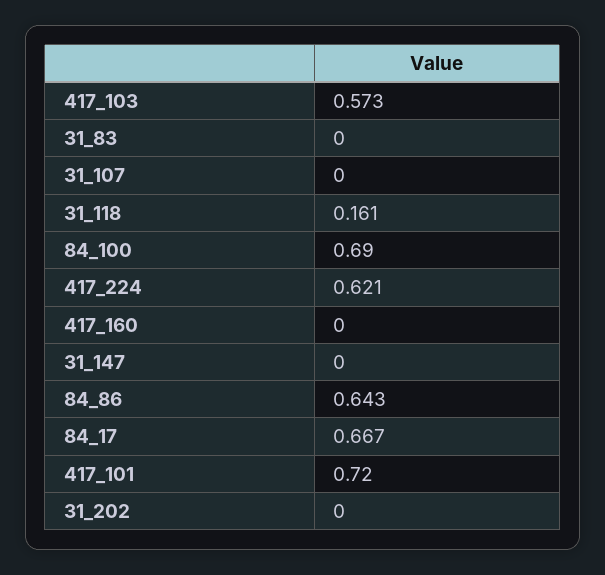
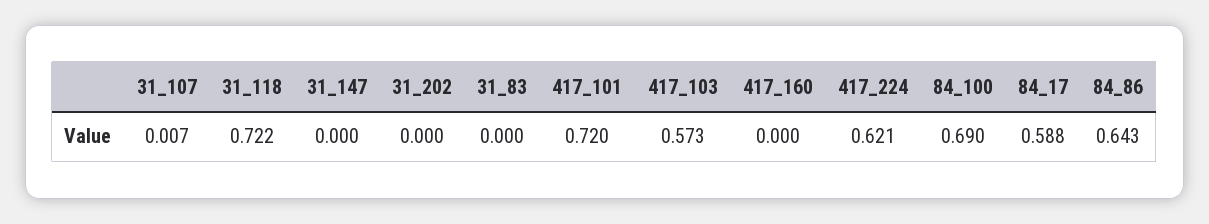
31_107: 0 -> 0.007
31_118: 0.161 -> 0.722
84_17: 0.667 -> 0.588

